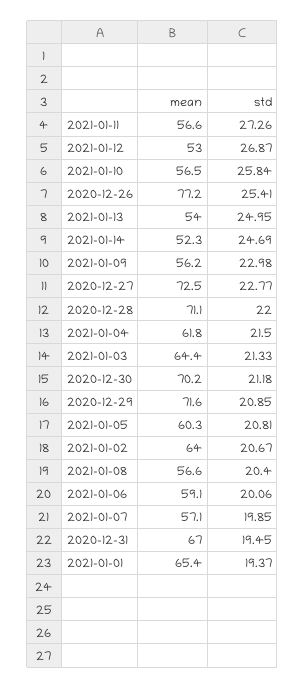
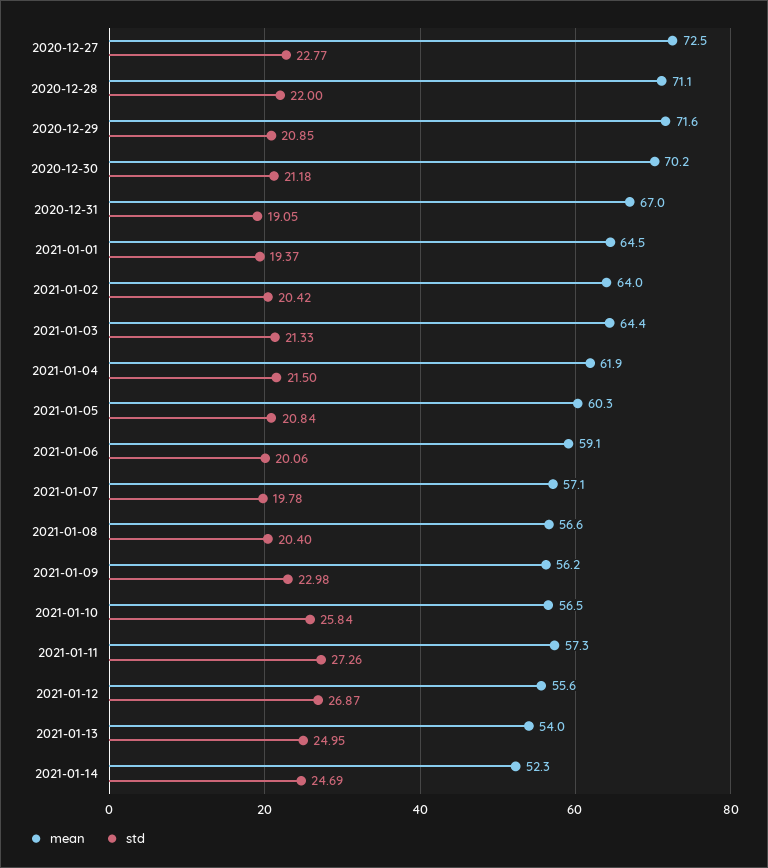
mean, 2021-01-11: 56.6 -> 57.3
mean, 2021-01-12: 53 -> 55.6
mean, 2020-12-26: 77.2 -> none
std, 2020-12-26: 25.41 -> none
mean, 2021-01-04: 61.8 -> 61.9
std, 2021-01-05: 20.81 -> 20.84
std, 2021-01-02: 20.67 -> 20.42
std, 2021-01-07: 19.85 -> 19.78
std, 2020-12-31: 19.45 -> 19.05
mean, 2021-01-01: 65.4 -> 64.5

